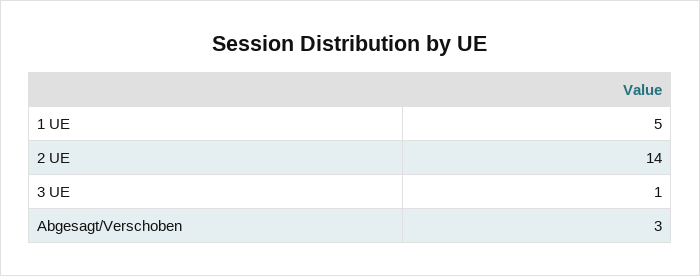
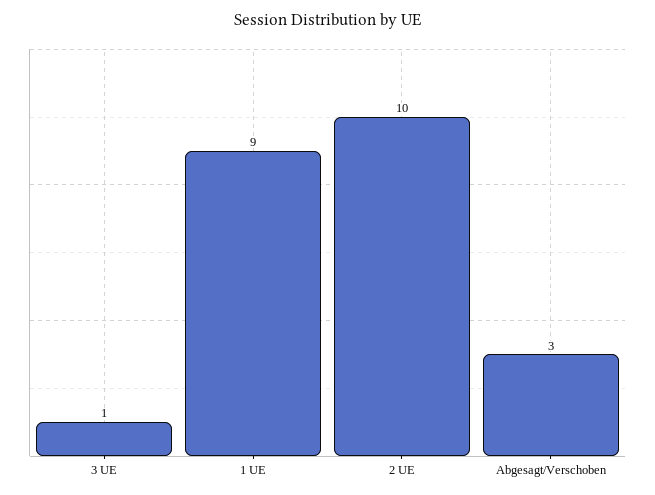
1 UE: 5 -> 9
2 UE: 14 -> 10

